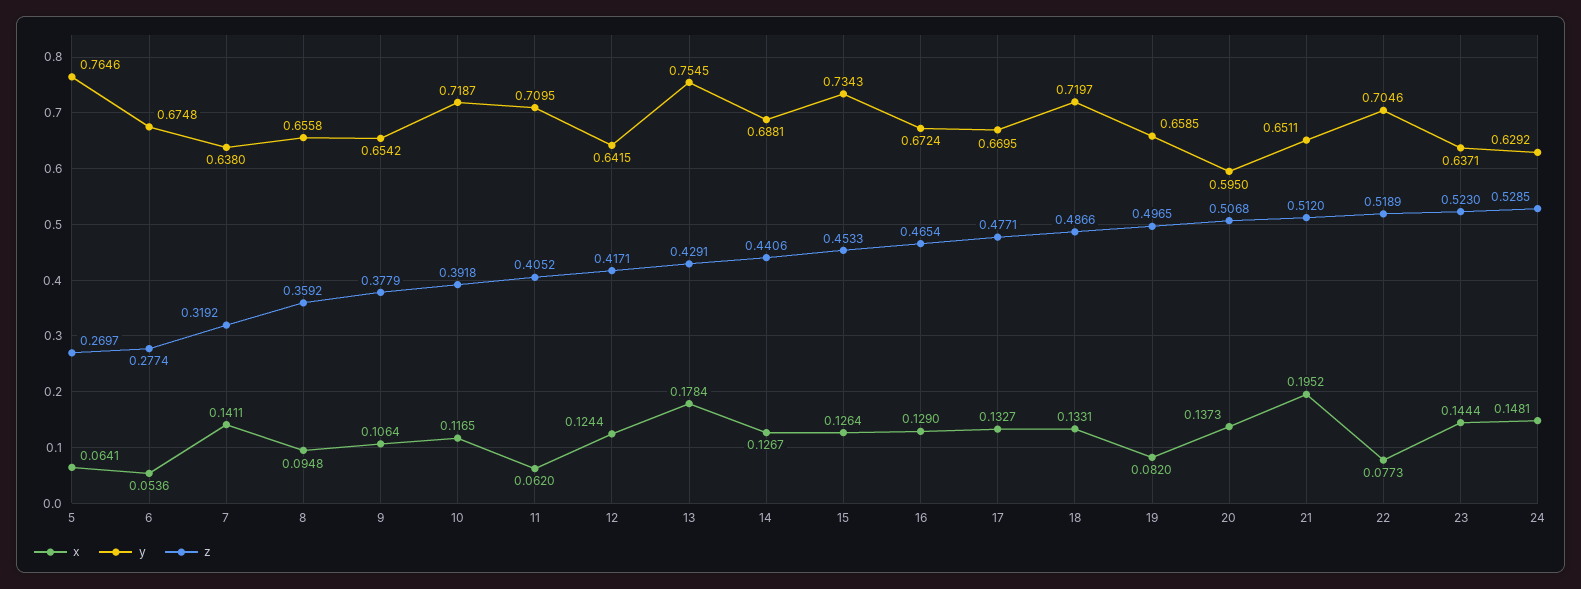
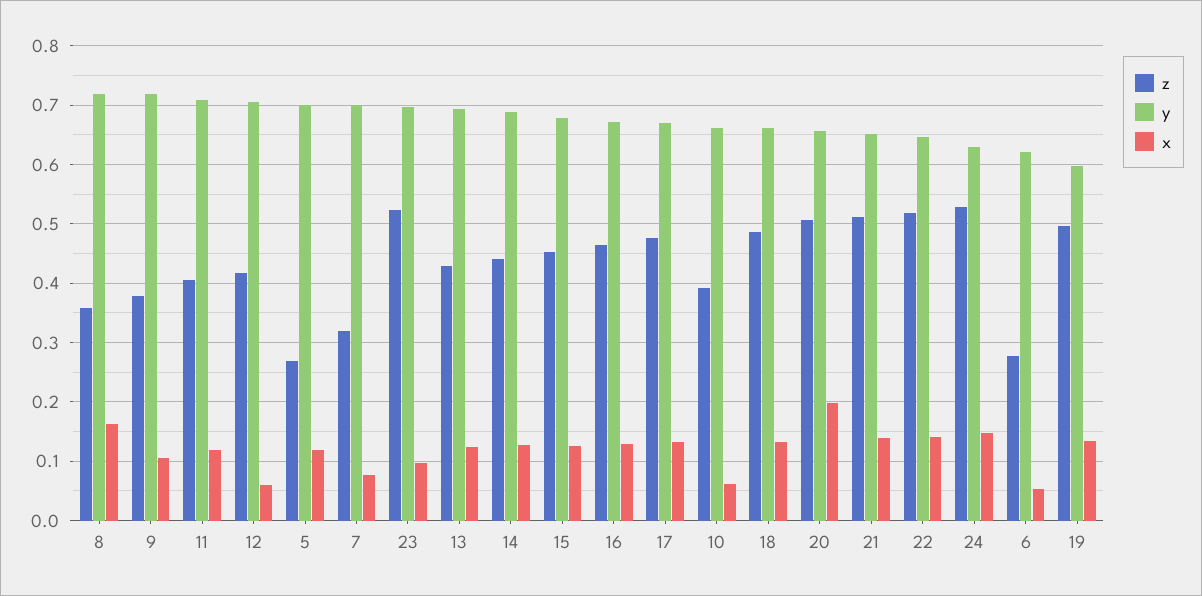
x, 5: 0.0641 -> 0.12
y, 5: 0.7646 -> 0.7
y, 6: 0.6748 -> 0.62
x, 7: 0.1411 -> 0.08
y, 7: 0.638 -> 0.7
x, 8: 0.0948 -> 0.16
y, 8: 0.6558 -> 0.72
y, 9: 0.6542 -> 0.72
x, 10: 0.1165 -> 0.06
y, 10: 0.7187 -> 0.66
x, 11: 0.062 -> 0.12
x, 12: 0.1244 -> 0.06
y, 12: 0.6415 -> 0.7
x, 13: 0.1784 -> 0.12
y, 13: 0.7545 -> 0.7
y, 15: 0.7343 -> 0.68
y, 18: 0.7197 -> 0.66
x, 19: 0.082 -> 0.14
y, 19: 0.6585 -> 0.6
x, 20: 0.1373 -> 0.2
y, 20: 0.595 -> 0.66
x, 21: 0.1952 -> 0.14
x, 22: 0.0773 -> 0.14
y, 22: 0.7046 -> 0.64
x, 23: 0.1444 -> 0.1
y, 23: 0.6371 -> 0.7

